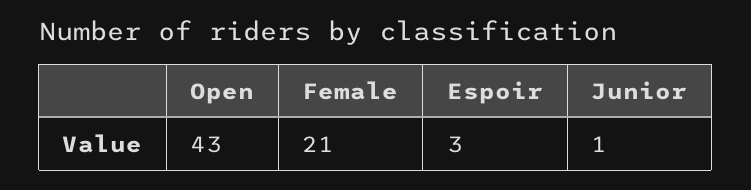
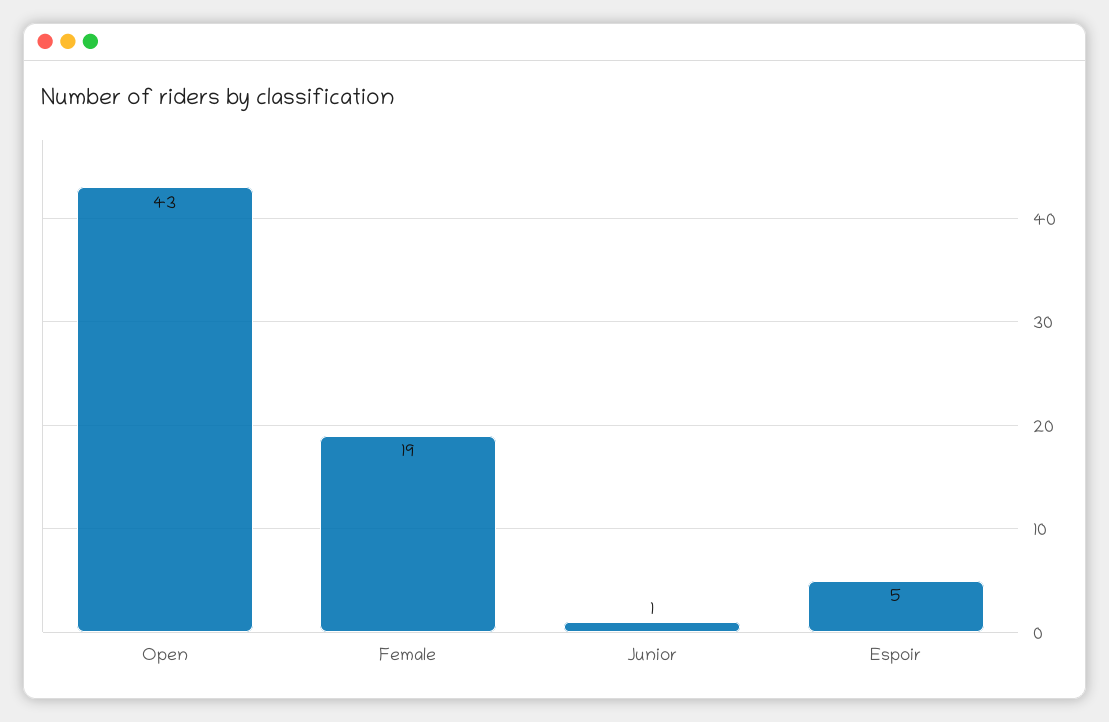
Female: 21 -> 19
Espoir: 3 -> 5

